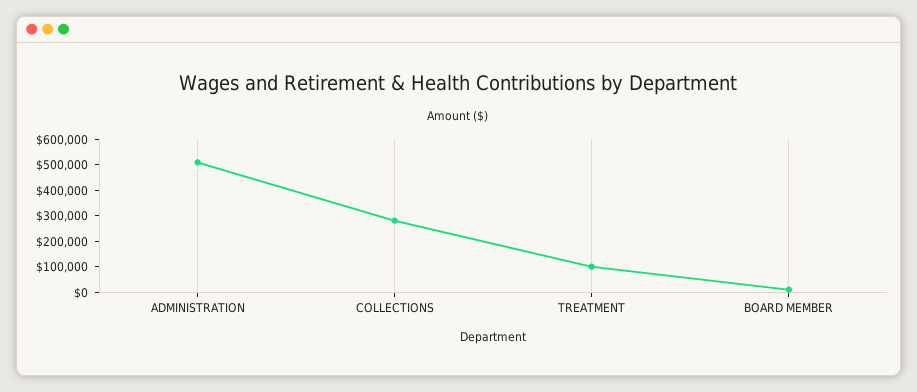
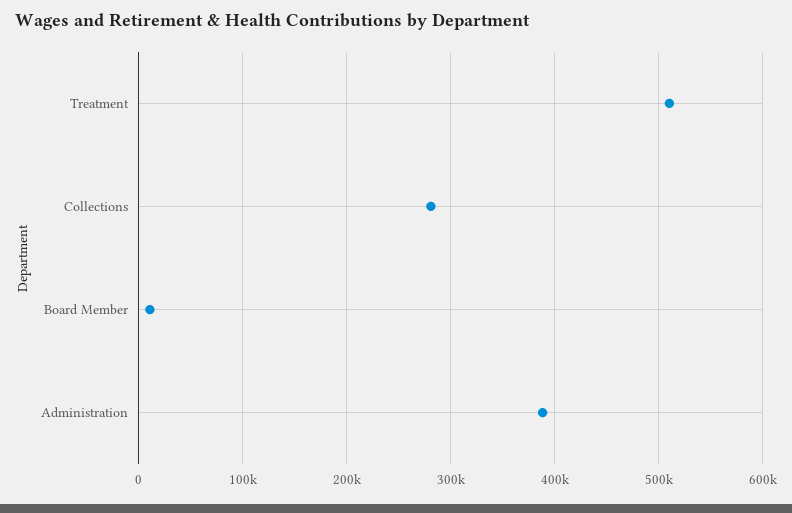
ADMINISTRATION: 500000 -> 390000
TREATMENT: 100000 -> 510000

